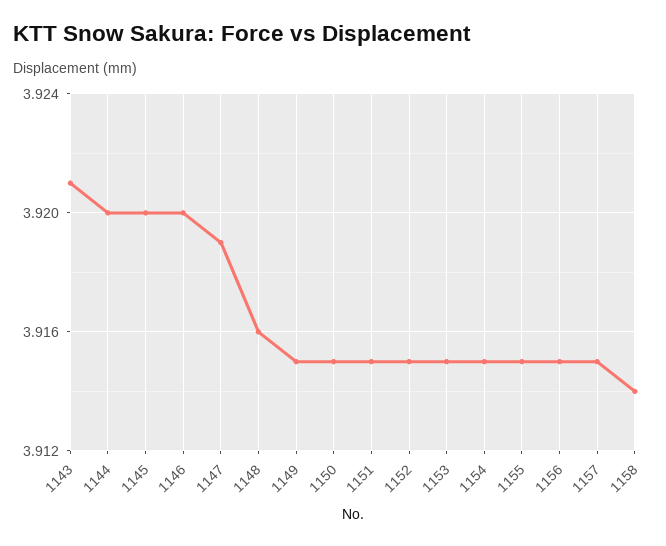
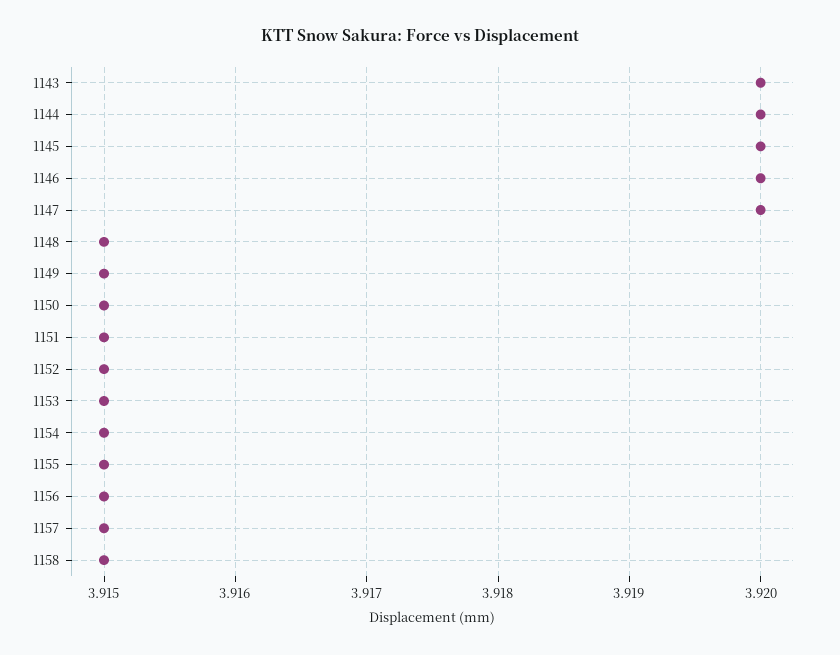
1143: 3.921 -> 3.92
1147: 3.919 -> 3.92
1148: 3.916 -> 3.915
1158: 3.914 -> 3.915

